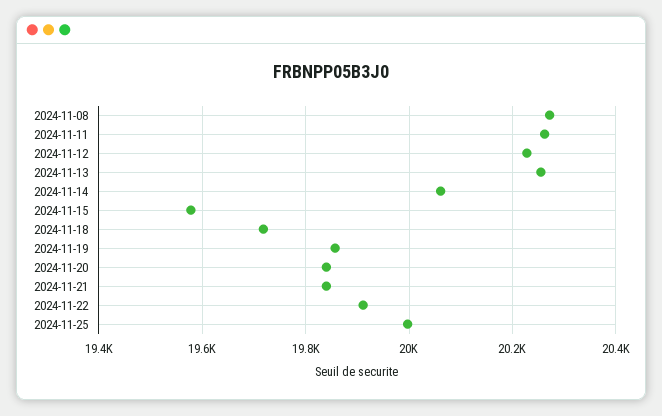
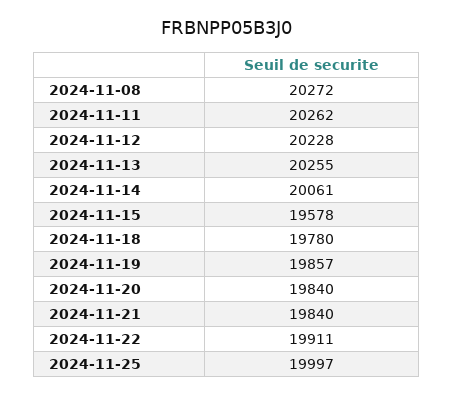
2024-11-18: 19720 -> 19780

